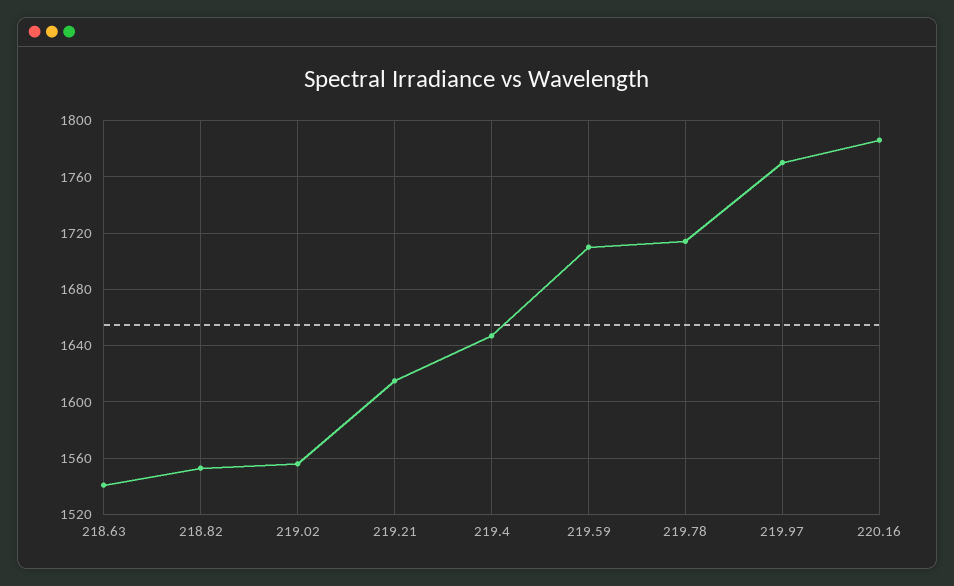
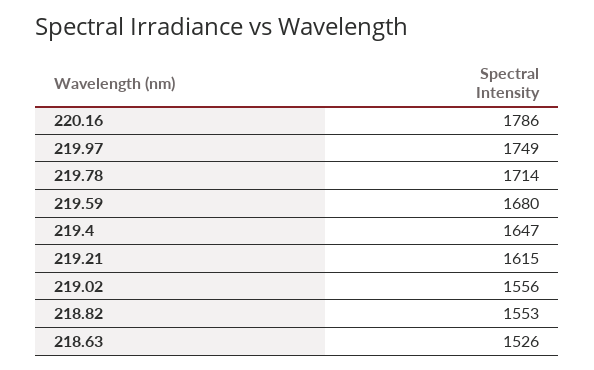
218.63: 1540 -> 1526
219.59: 1710 -> 1680
219.97: 1770 -> 1749

